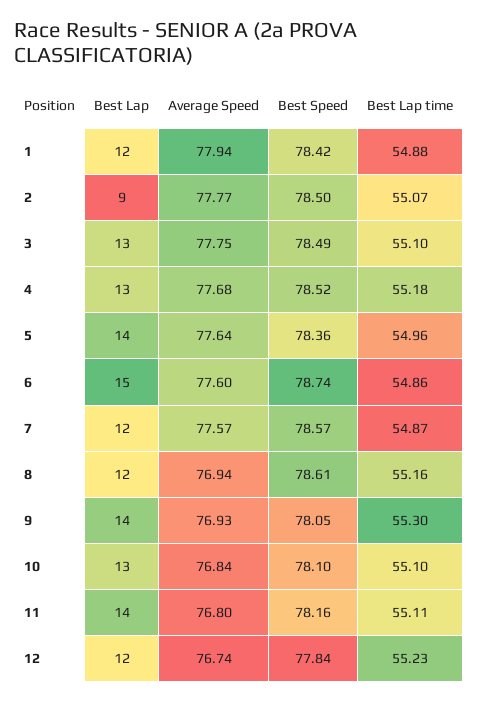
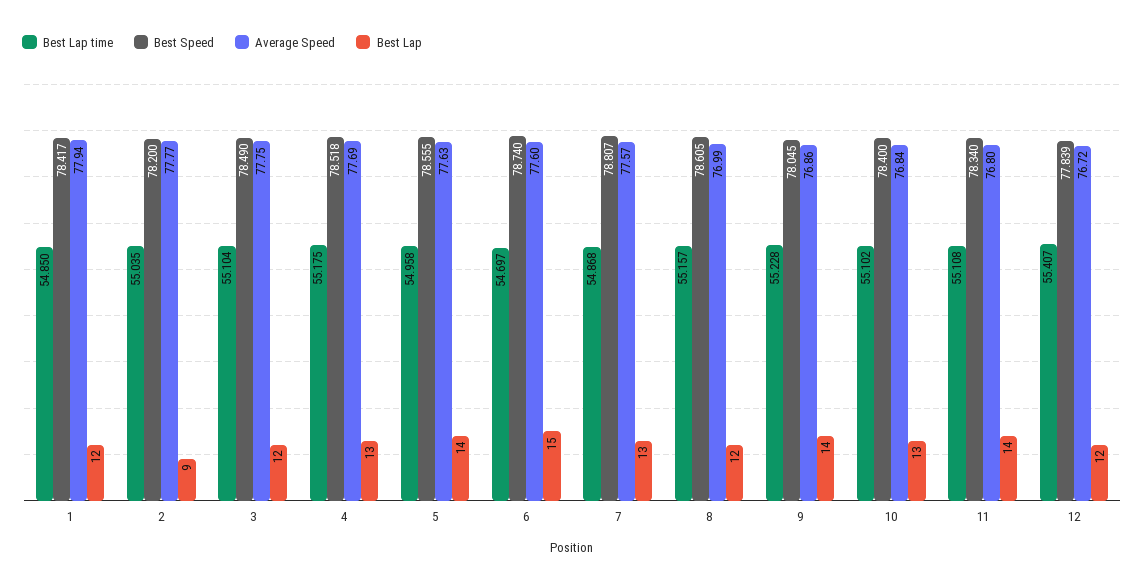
Best Lap time, 1: 54.88 -> 54.85
Best Speed, 2: 78.5 -> 78.2
Best Lap time, 2: 55.07 -> 55.035
Best Lap, 3: 13 -> 12
Average Speed, 4: 77.68 -> 77.69
Average Speed, 5: 77.64 -> 77.63
Best Speed, 5: 78.36 -> 78.555
Best Lap time, 6: 54.86 -> 54.697
Best Lap, 7: 12 -> 13
Best Speed, 7: 78.57 -> 78.807
Average Speed, 8: 76.94 -> 76.99
Average Speed, 9: 76.93 -> 76.86
Best Lap time, 9: 55.3 -> 55.228
Best Speed, 10: 78.1 -> 78.4
Best Speed, 11: 78.16 -> 78.34
Average Speed, 12: 76.74 -> 76.72
Best Lap time, 12: 55.23 -> 55.407

